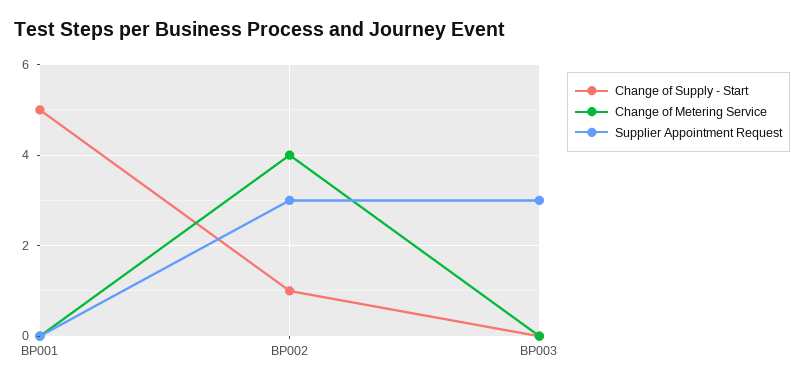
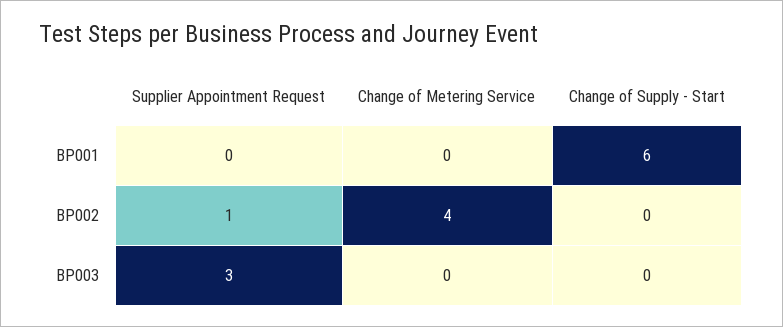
Change of Supply - Start, BP001: 5 -> 6
Change of Supply - Start, BP002: 1 -> 0
Supplier Appointment Request, BP002: 3 -> 1

